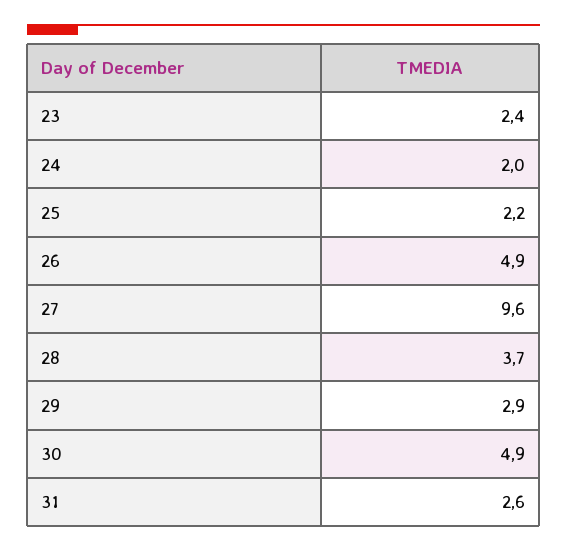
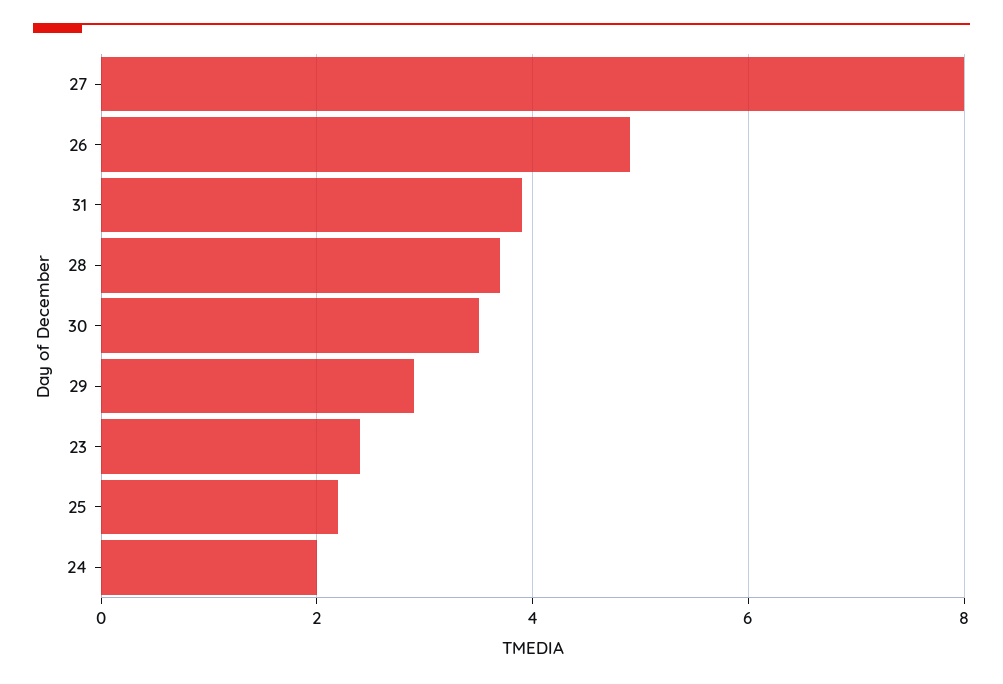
27: 9.6 -> 8
30: 4.9 -> 3.5
31: 2.6 -> 4

